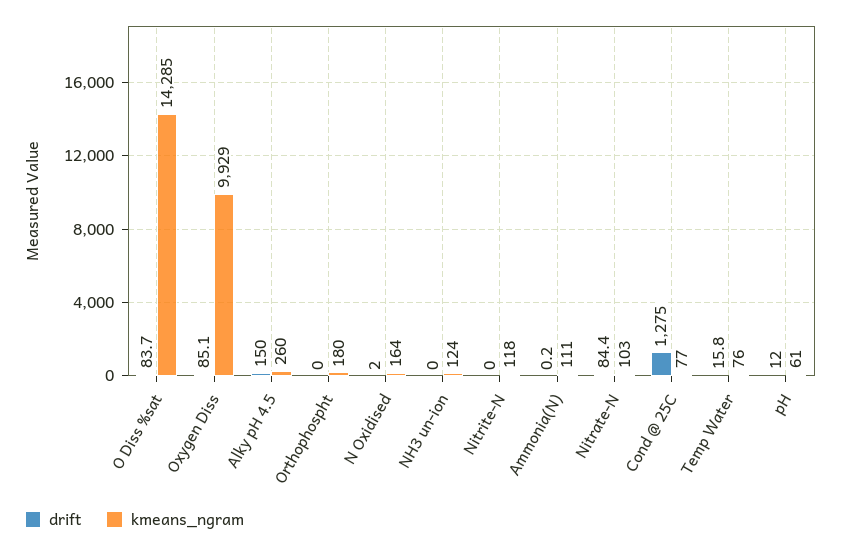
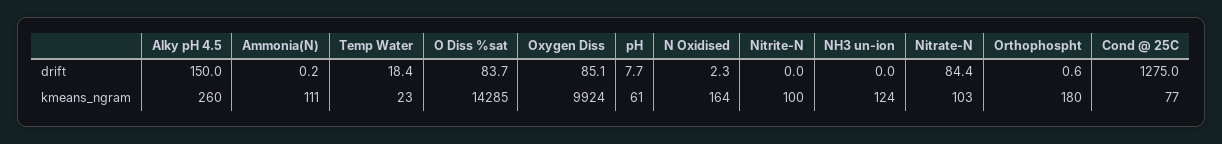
kmeans_ngram, Oxygen Diss: 9929 -> 9924
drift, Orthophospht: 0 -> 0.6
drift, N Oxidised: 2 -> 2.3
kmeans_ngram, Nitrite-N: 118 -> 100
drift, Temp Water: 15.8 -> 18.4
kmeans_ngram, Temp Water: 76 -> 23
drift, pH: 12 -> 7.7

